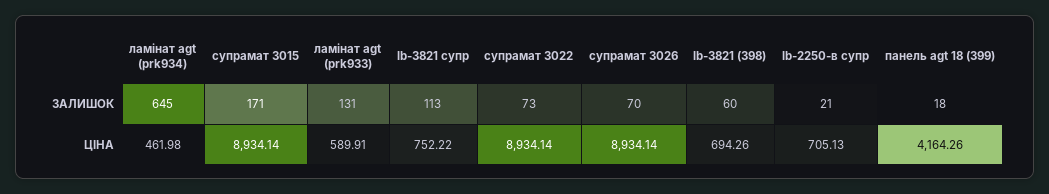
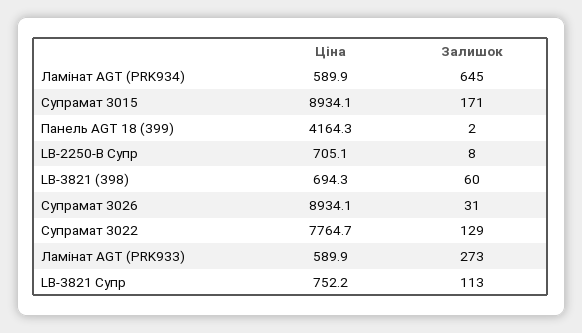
ламінат agt (prk933), ЗАЛИШОК: 131 -> 273
супрамат 3022, ЗАЛИШОК: 73 -> 129
супрамат 3026, ЗАЛИШОК: 70 -> 31
lb-2250-в супр, ЗАЛИШОК: 21 -> 8
панель agt 18 (399), ЗАЛИШОК: 18 -> 2
ламінат agt (prk934), ЦІНА: 461.98 -> 589.9
супрамат 3022, ЦІНА: 8934.14 -> 7764.7

